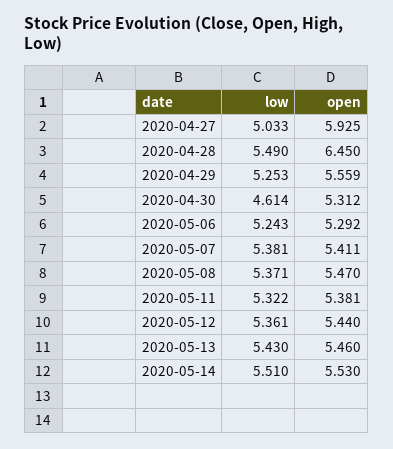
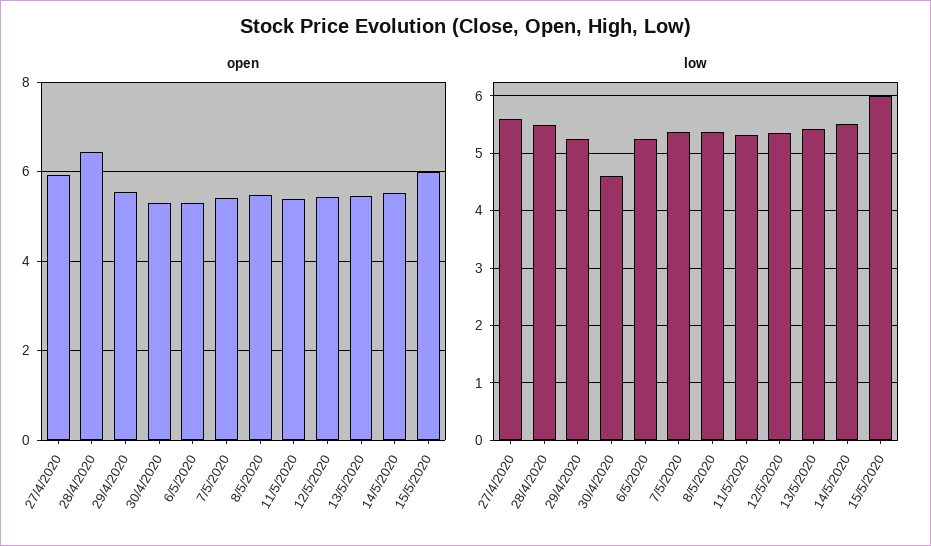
low, 2020-04-27: 5.033 -> 5.6
open, 15/5/2020: none -> 6
low, 15/5/2020: none -> 6

